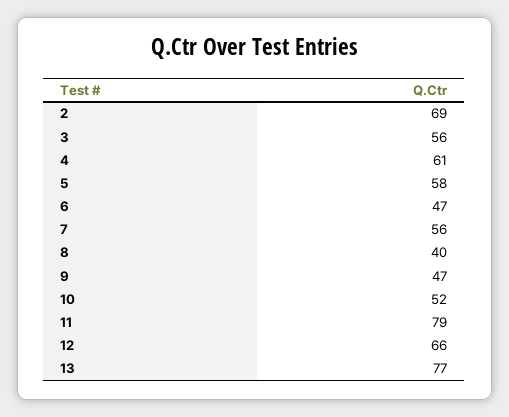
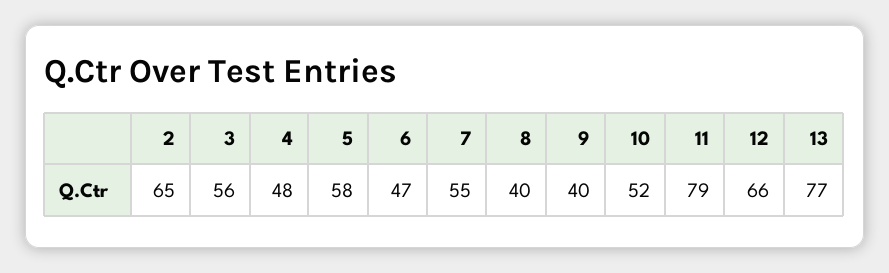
2: 69 -> 65
4: 61 -> 48
7: 56 -> 55
9: 47 -> 40

